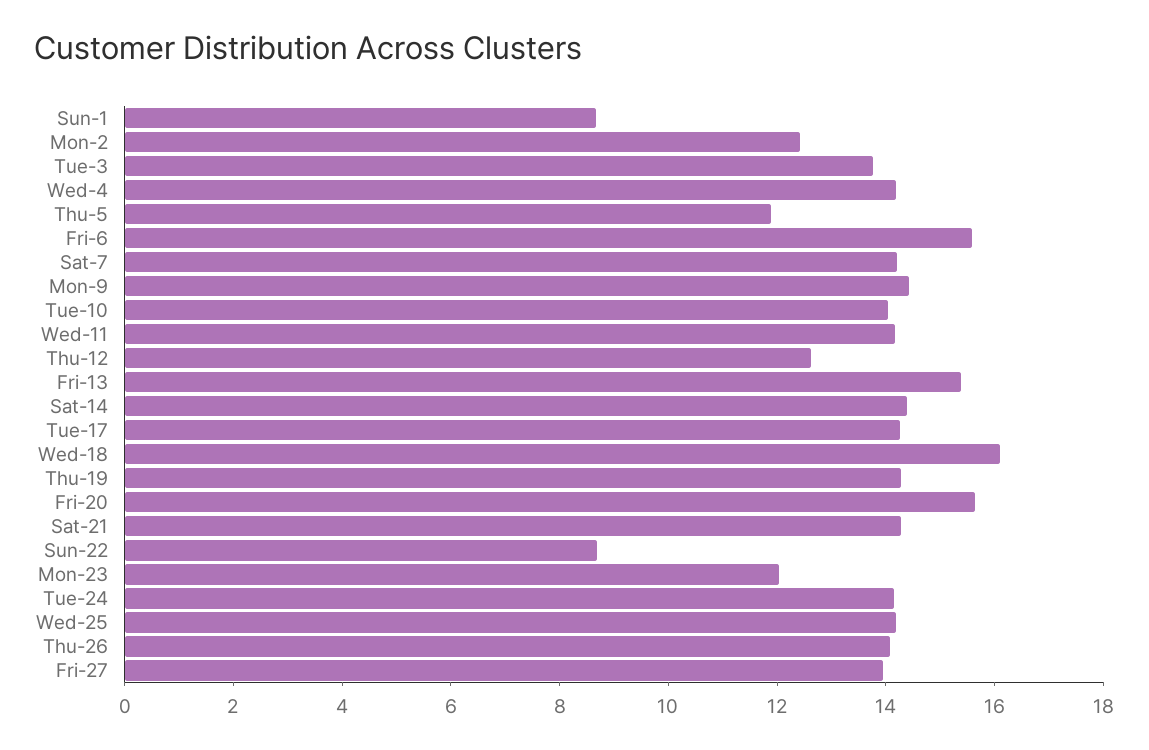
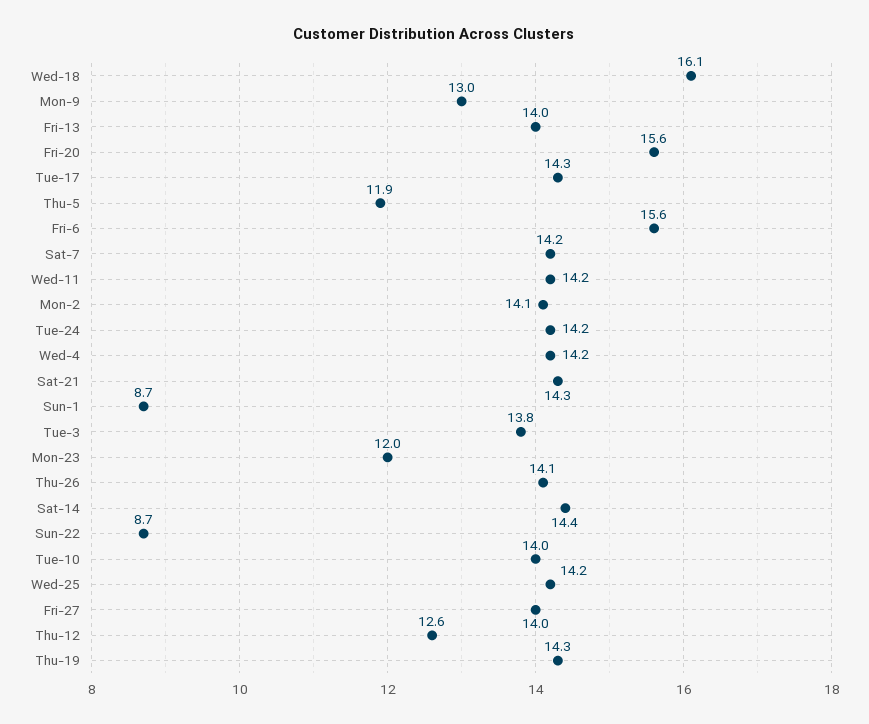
Mon-2: 12.5 -> 14.1
Mon-9: 14.5 -> 13
Fri-13: 15.5 -> 14

